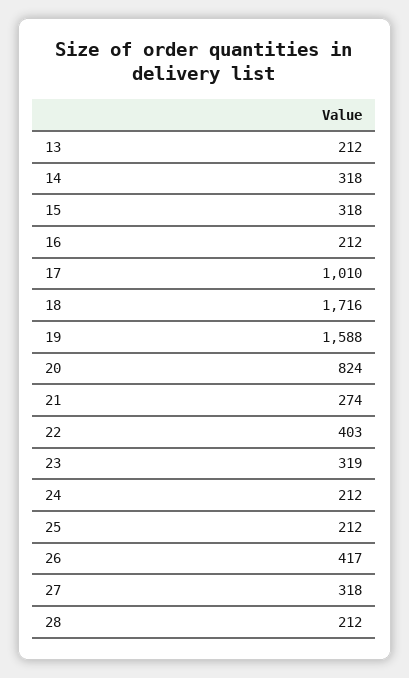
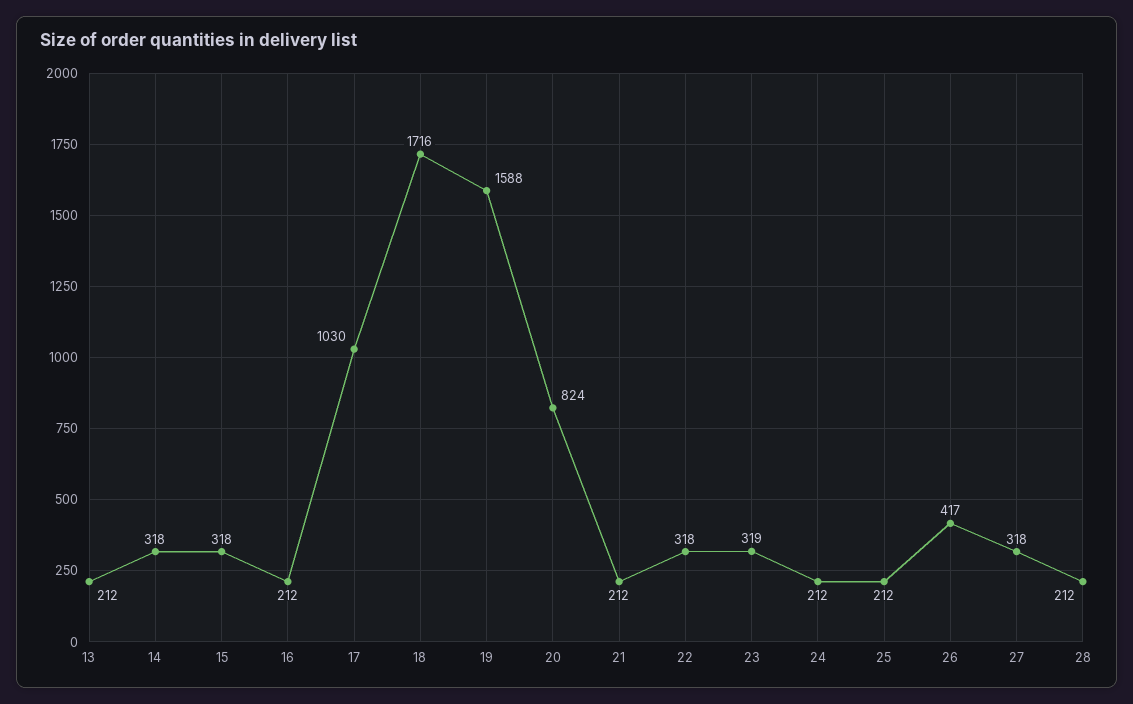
17: 1010 -> 1030
21: 274 -> 212
22: 403 -> 318

